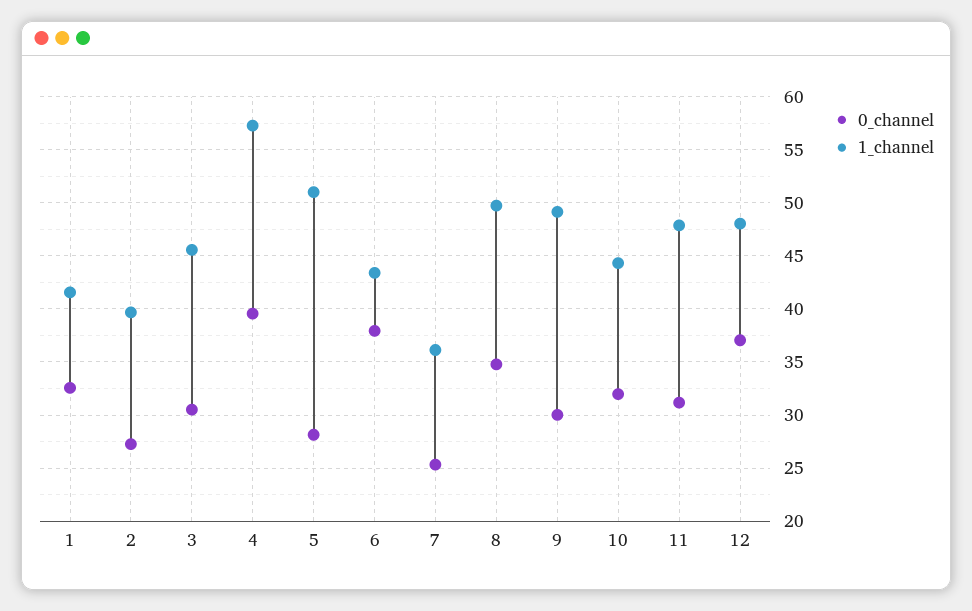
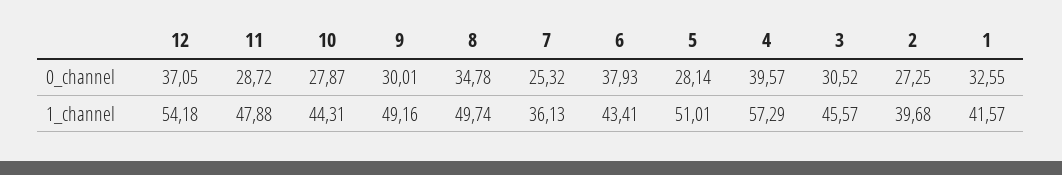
0_channel, 10: 32 -> 27.87
0_channel, 11: 31 -> 28.72
1_channel, 12: 48 -> 54.18

